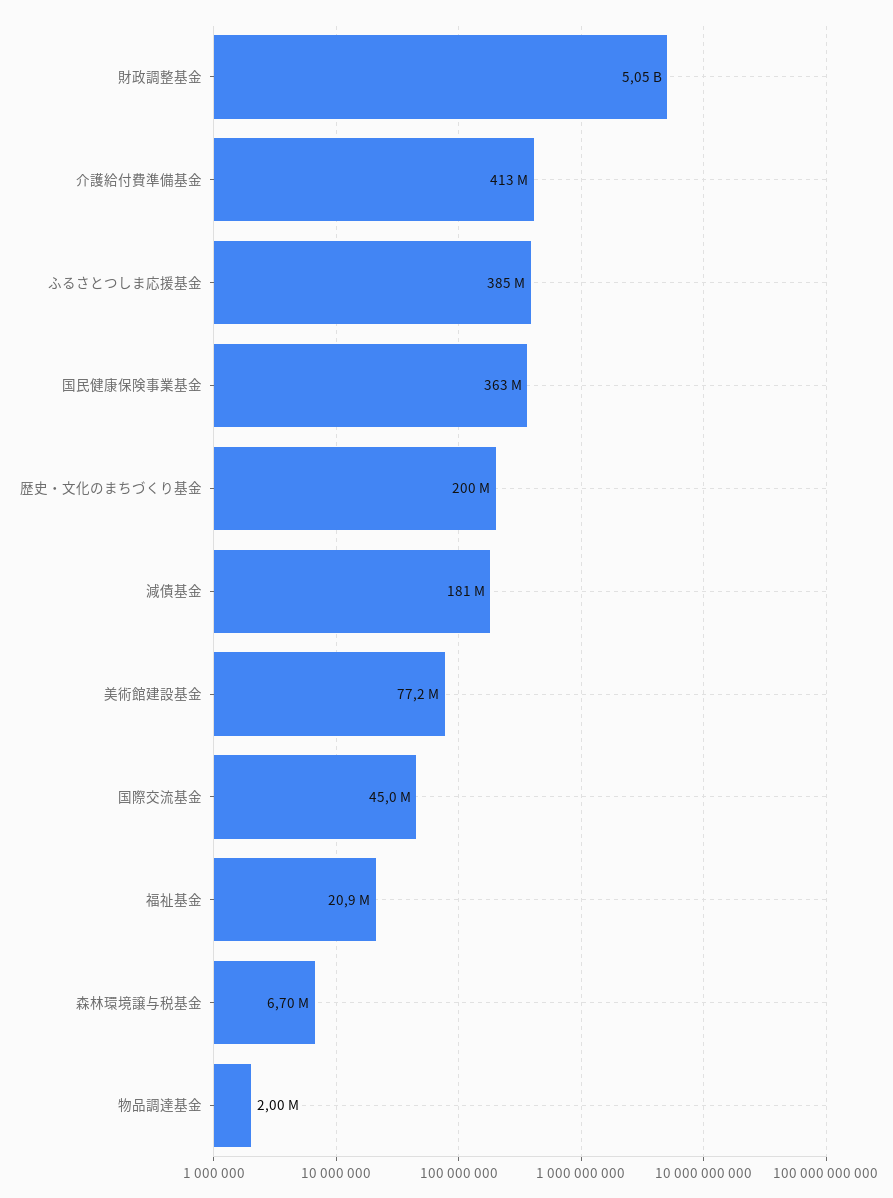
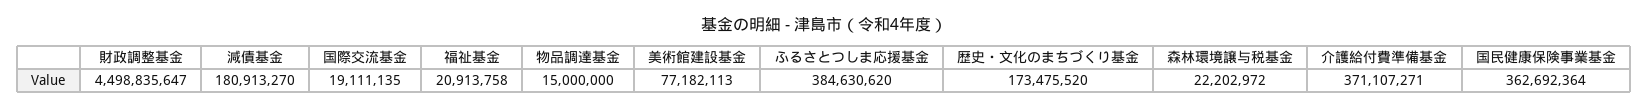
財政調整基金: 5050000000 -> 4498835647
介護給付費準備基金: 413000000 -> 371107271
歴史・文化のまちづくり基金: 200000000 -> 173475520
国際交流基金: 45000000 -> 19111135
森林環境譲与税基金: 6700000 -> 22202972
物品調達基金: 2000000 -> 15000000

